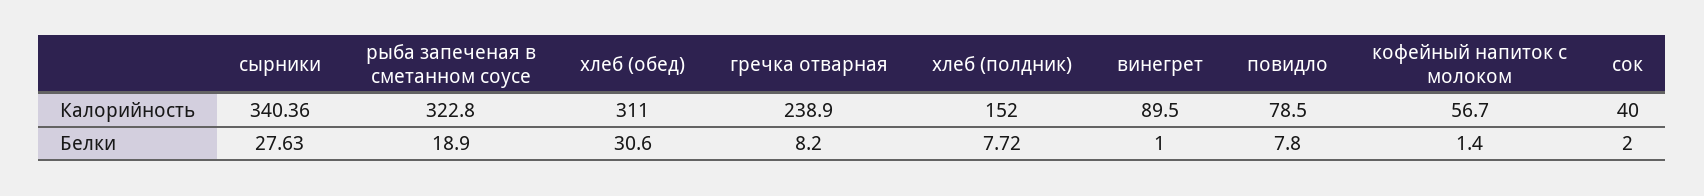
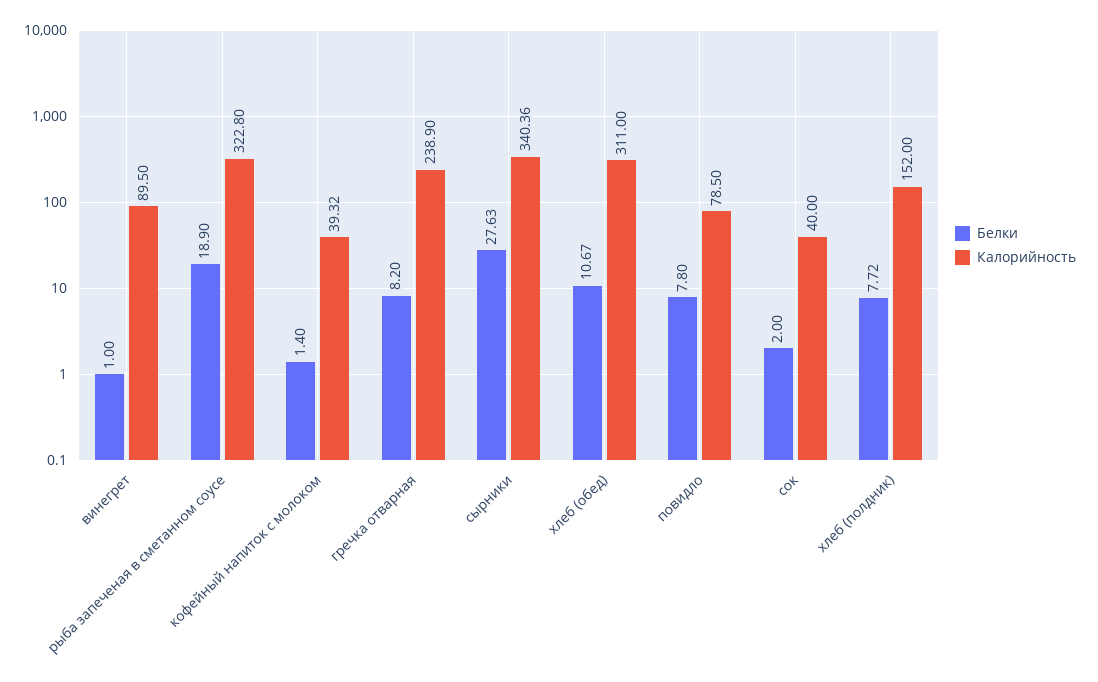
Калорийность, кофейный напиток с молоком: 56.7 -> 39.32
Белки, хлеб (обед): 30.6 -> 10.67

